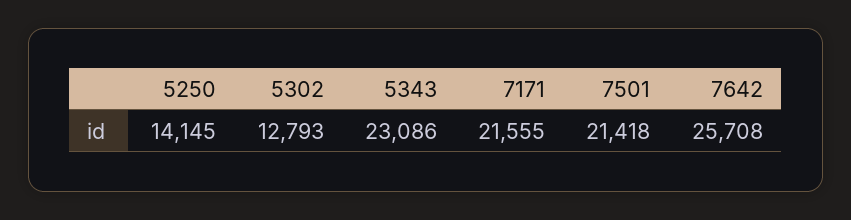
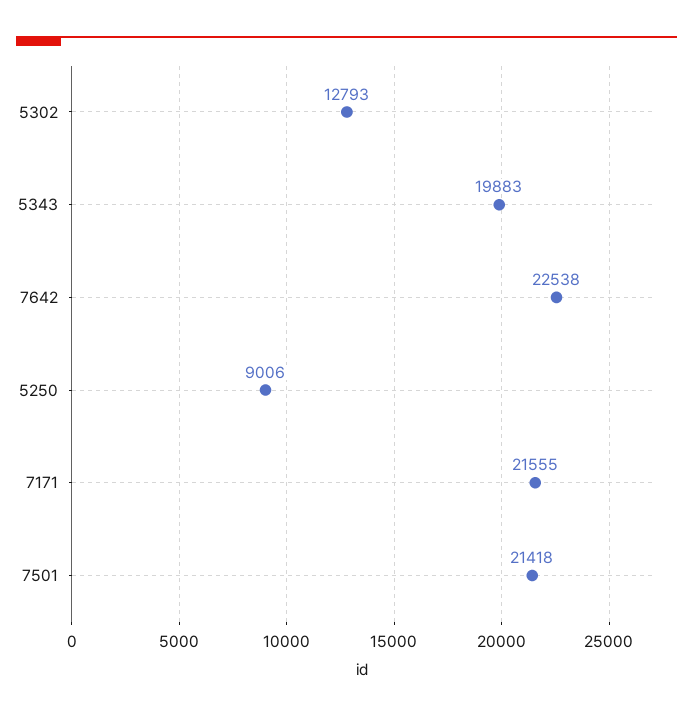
5250: 14145 -> 9006
5343: 23086 -> 19883
7642: 25708 -> 22538

